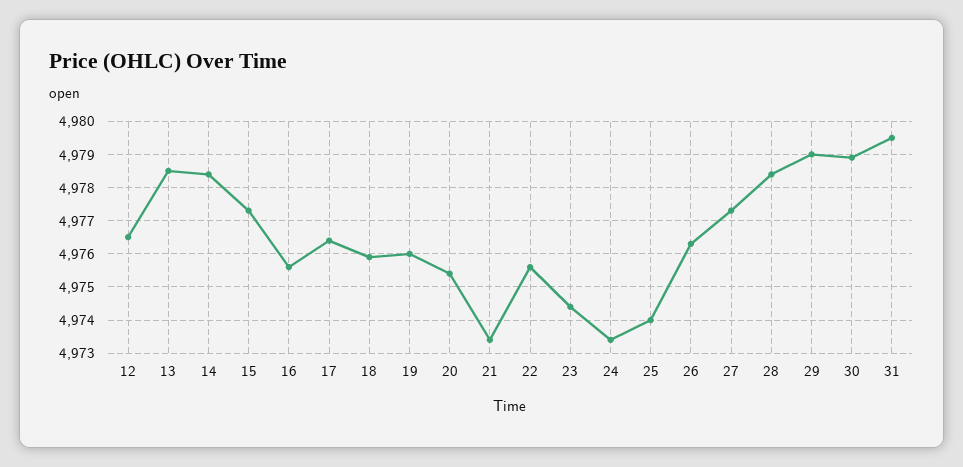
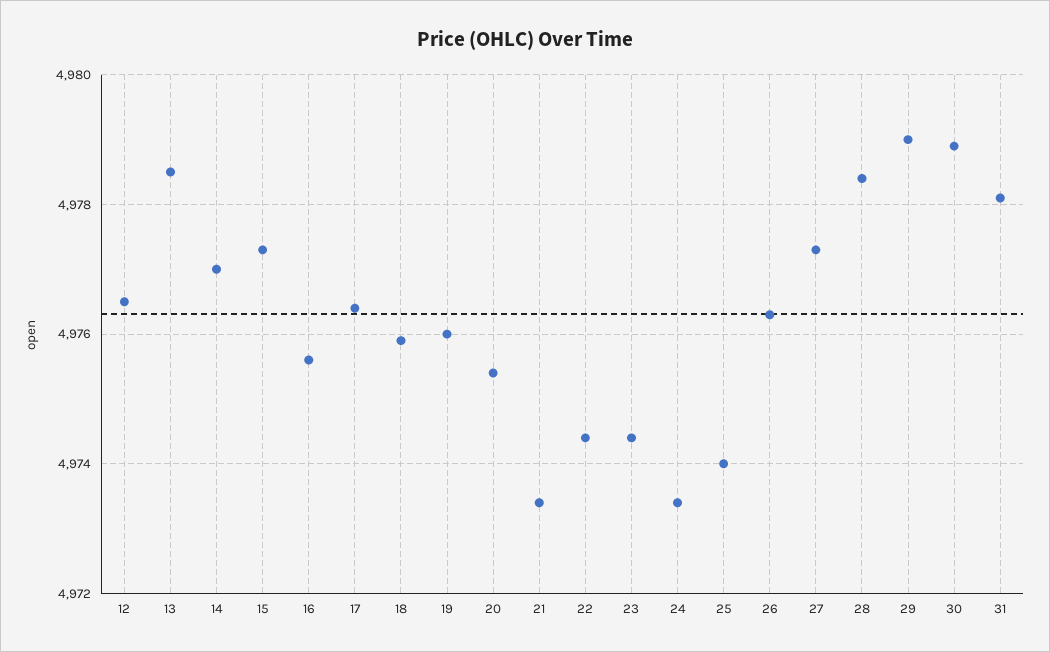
14: 4978.5 -> 4977
22: 4975.5 -> 4974.5
31: 4979.5 -> 4978

